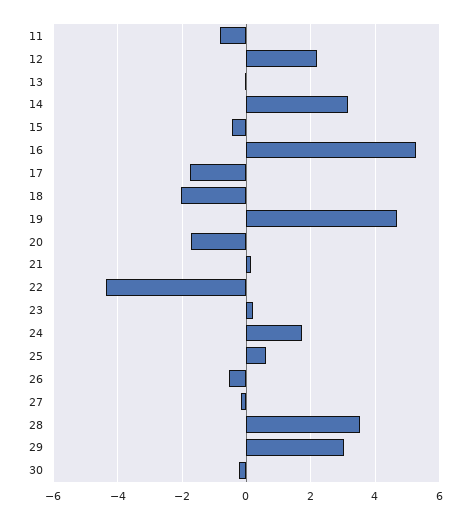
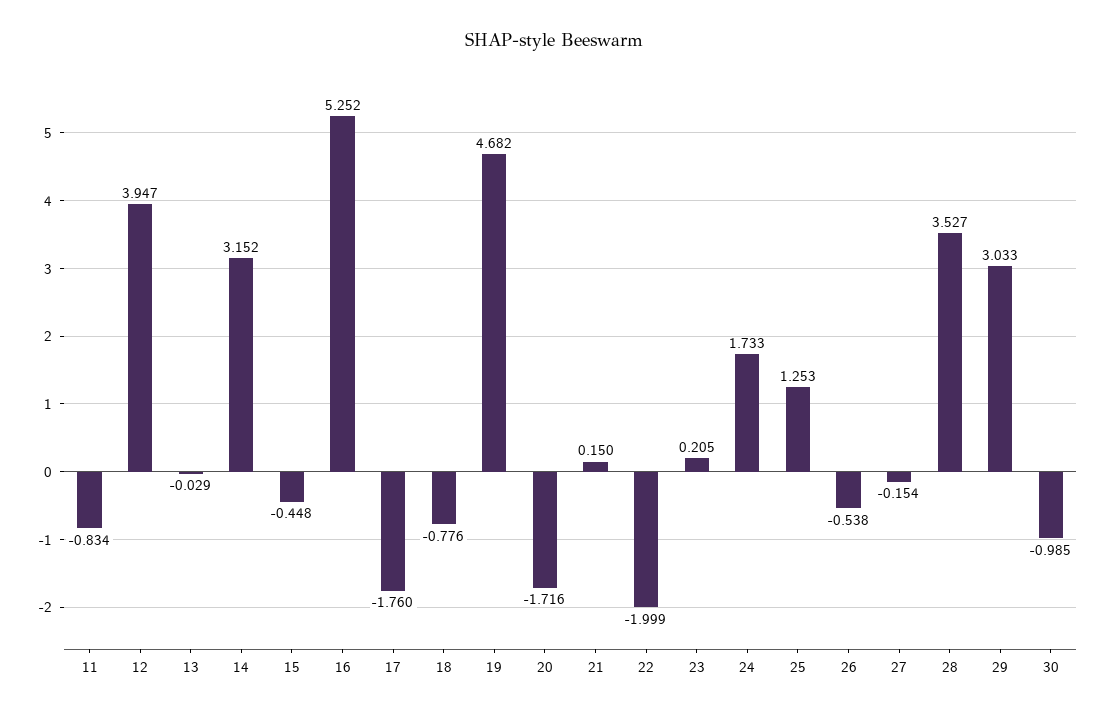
12: 2.2 -> 3.947
18: -2 -> -0.776
22: -4.4 -> -1.999
25: 0.6 -> 1.253
30: -0.2 -> -0.985

